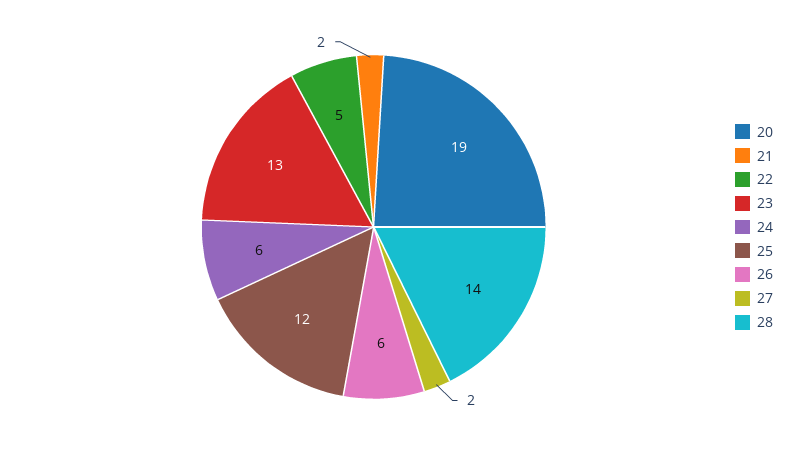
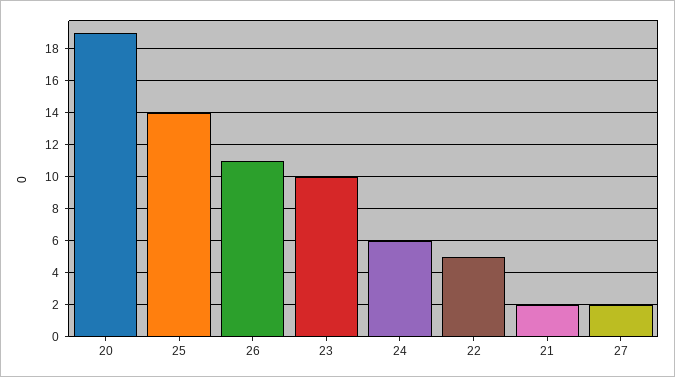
23: 13 -> 10
25: 12 -> 14
26: 6 -> 11
28: 14 -> none

